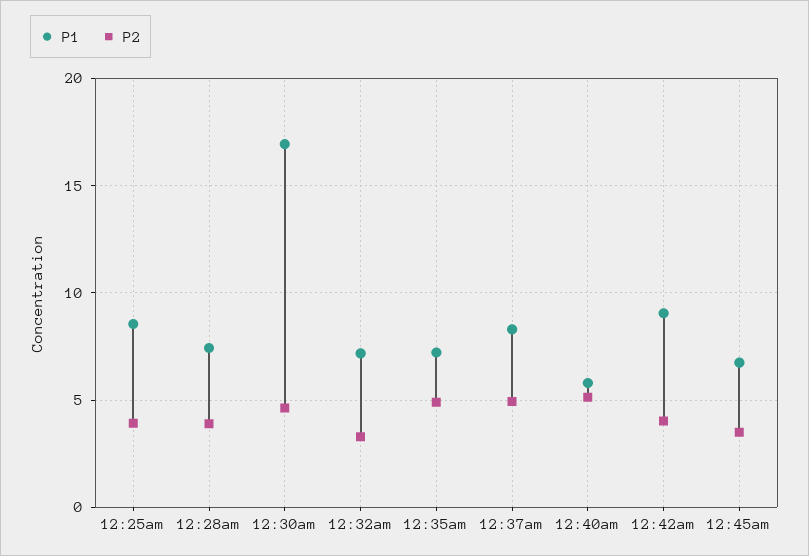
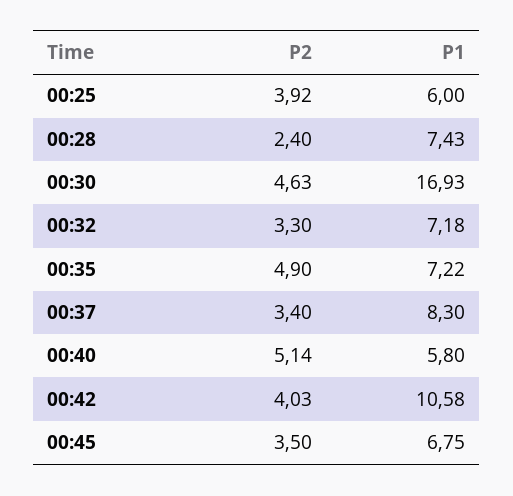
P1, 12:25am: 8.5 -> 6
P2, 12:28am: 4 -> 2.4
P2, 12:37am: 5 -> 3.4
P1, 12:42am: 9 -> 10.58

